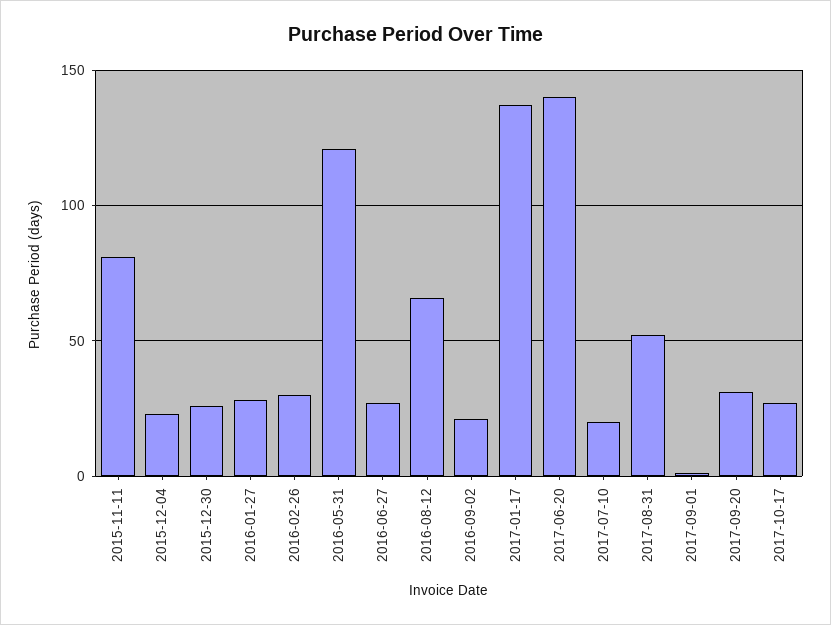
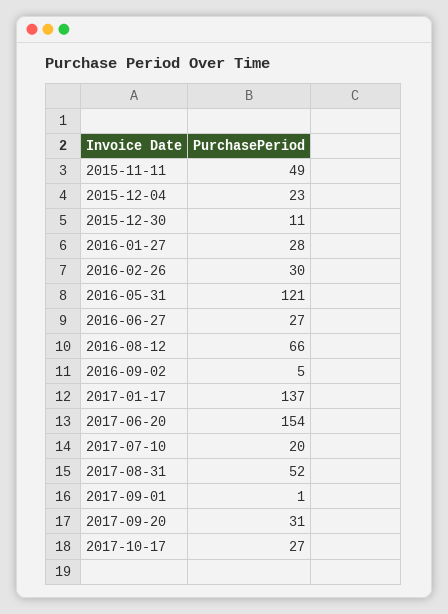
2015-11-11: 80 -> 49
2015-12-30: 25 -> 11
2016-09-02: 20 -> 5
2017-06-20: 140 -> 154

